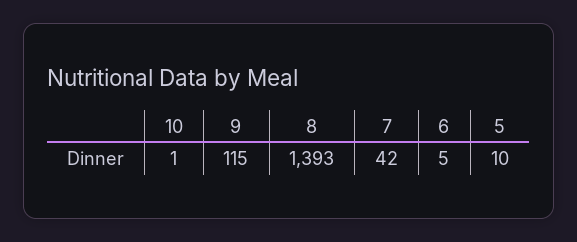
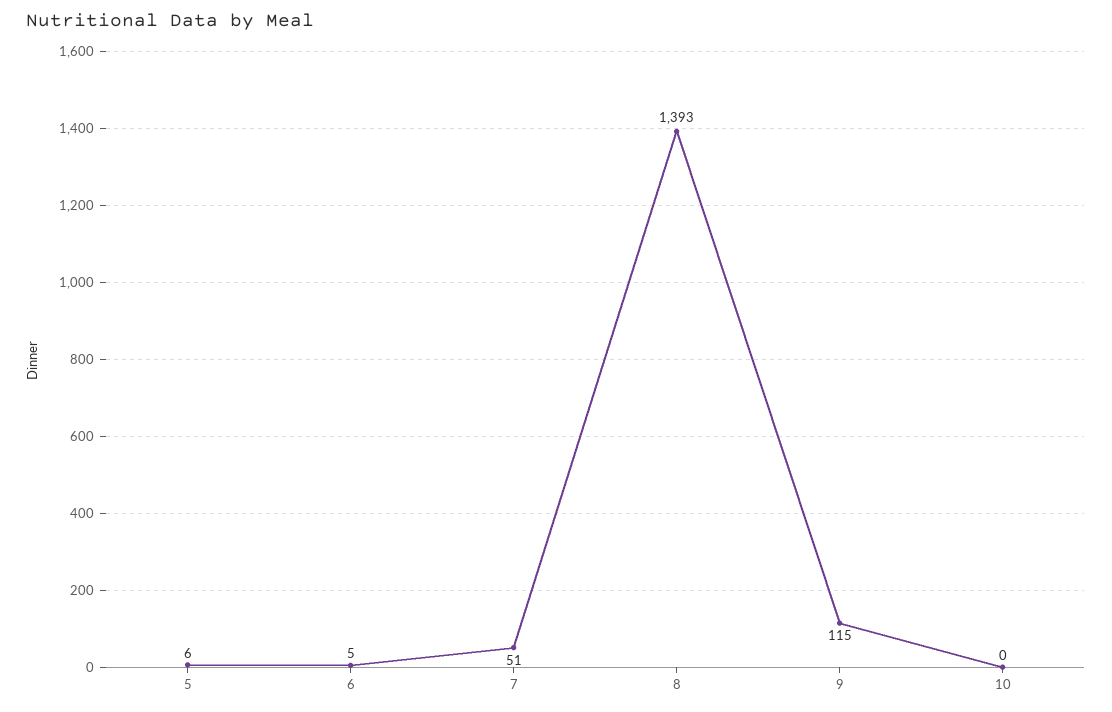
10: 1 -> 0
7: 42 -> 51
5: 10 -> 6

